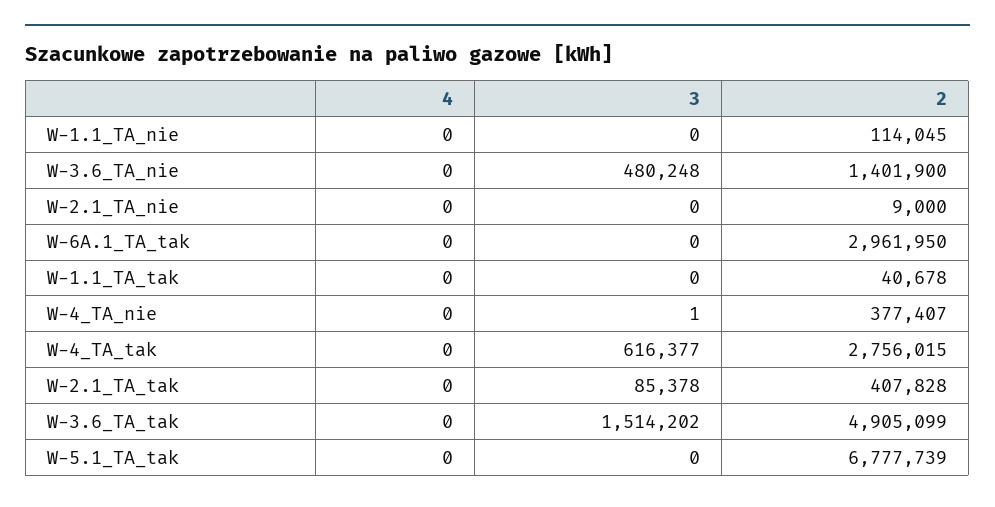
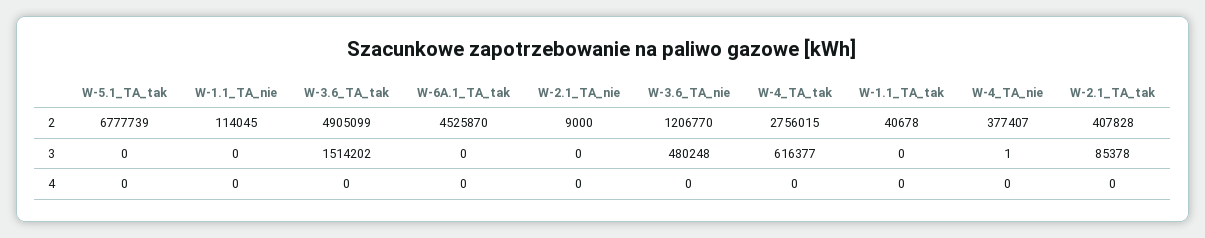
2, W-3.6_TA_nie: 1401900 -> 1206770
2, W-6A.1_TA_tak: 2961950 -> 4525870

